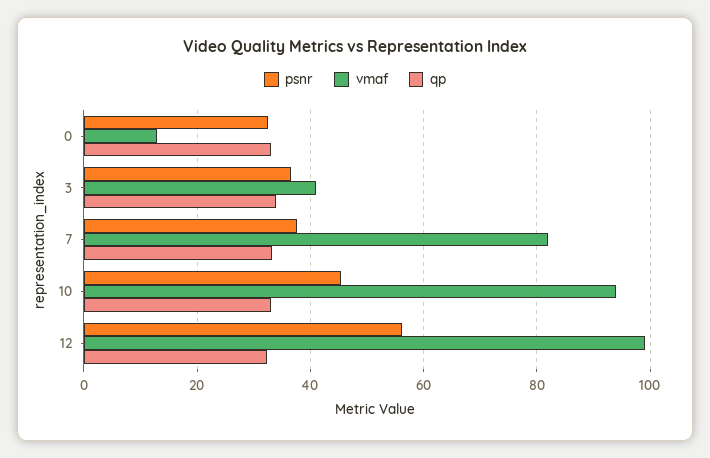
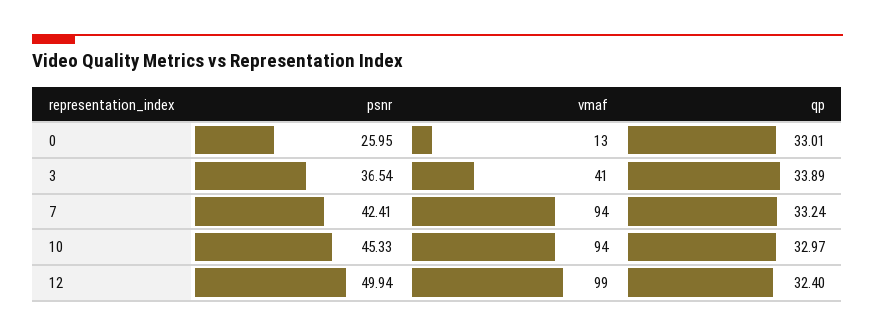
psnr, 0: 32 -> 25.95
psnr, 7: 38 -> 42.41
vmaf, 7: 82 -> 94
psnr, 12: 56 -> 49.94

